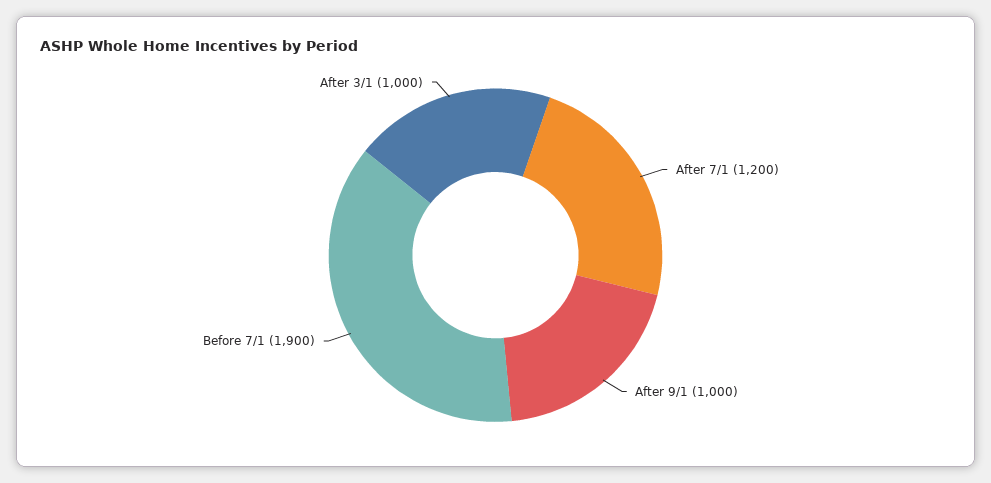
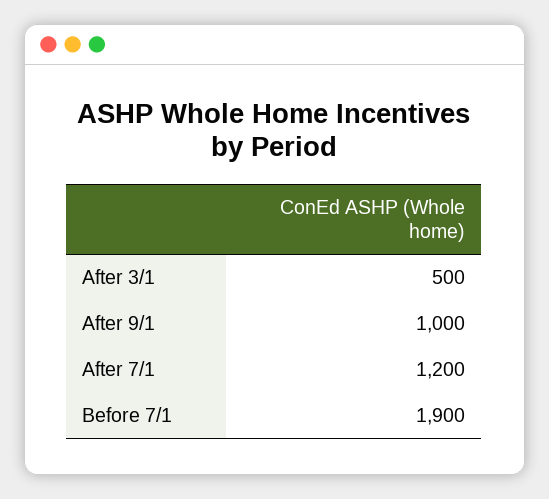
After 3/1: 1000 -> 500

